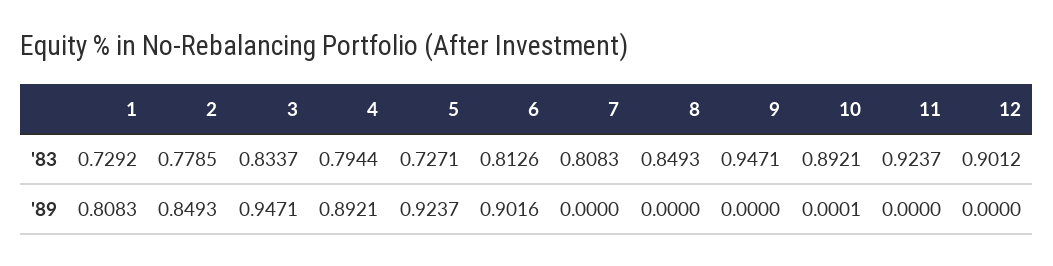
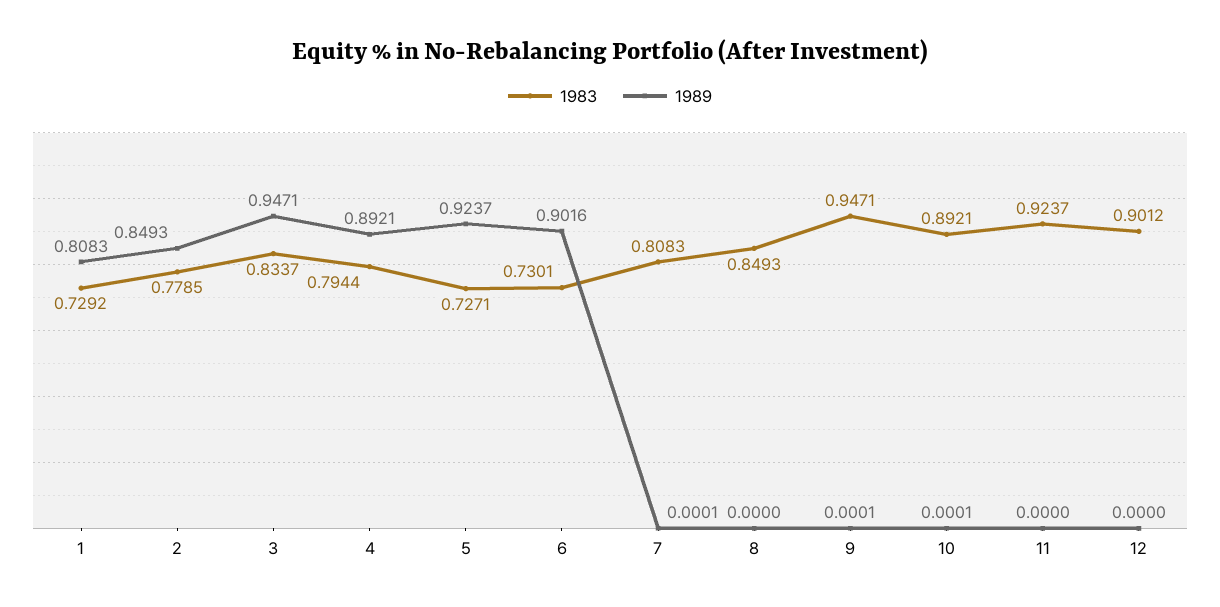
'83, 6: 0.8126 -> 0.7301
'89, 7: 0 -> 0.0001
'89, 9: 0 -> 0.0001

